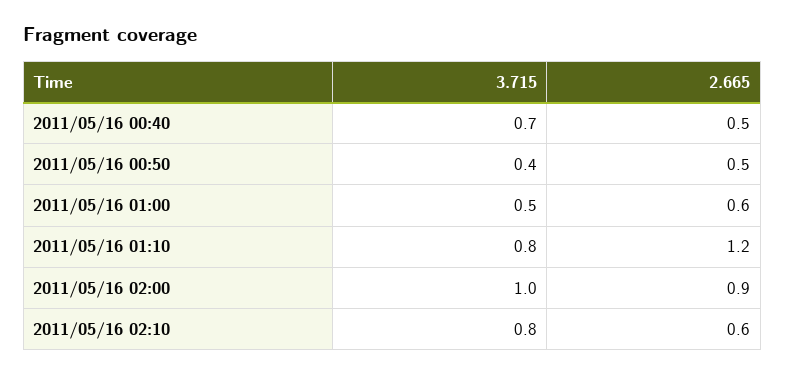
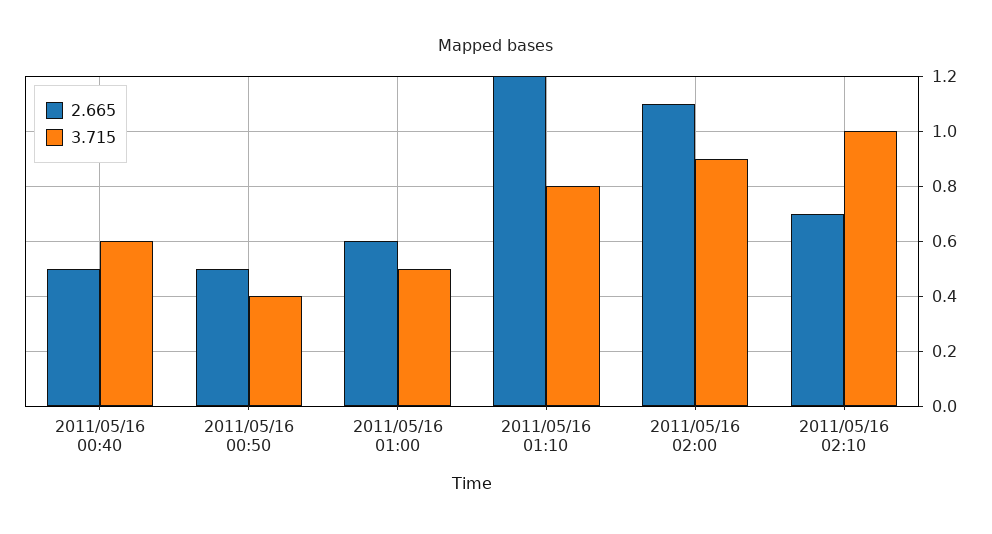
3.715, 2011/05/16 00:40: 0.7 -> 0.6
3.715, 2011/05/16 02:00: 1 -> 0.9
2.665, 2011/05/16 02:00: 0.9 -> 1.1
3.715, 2011/05/16 02:10: 0.8 -> 1
2.665, 2011/05/16 02:10: 0.6 -> 0.7

